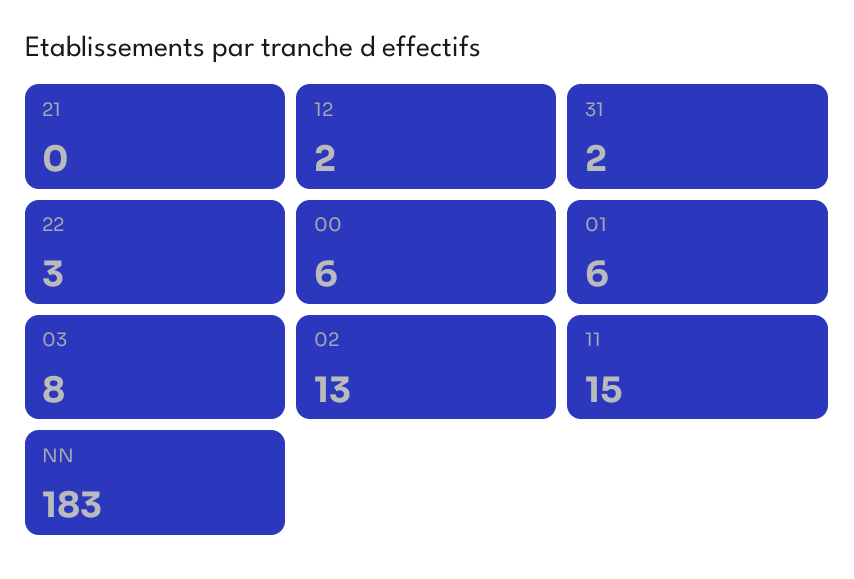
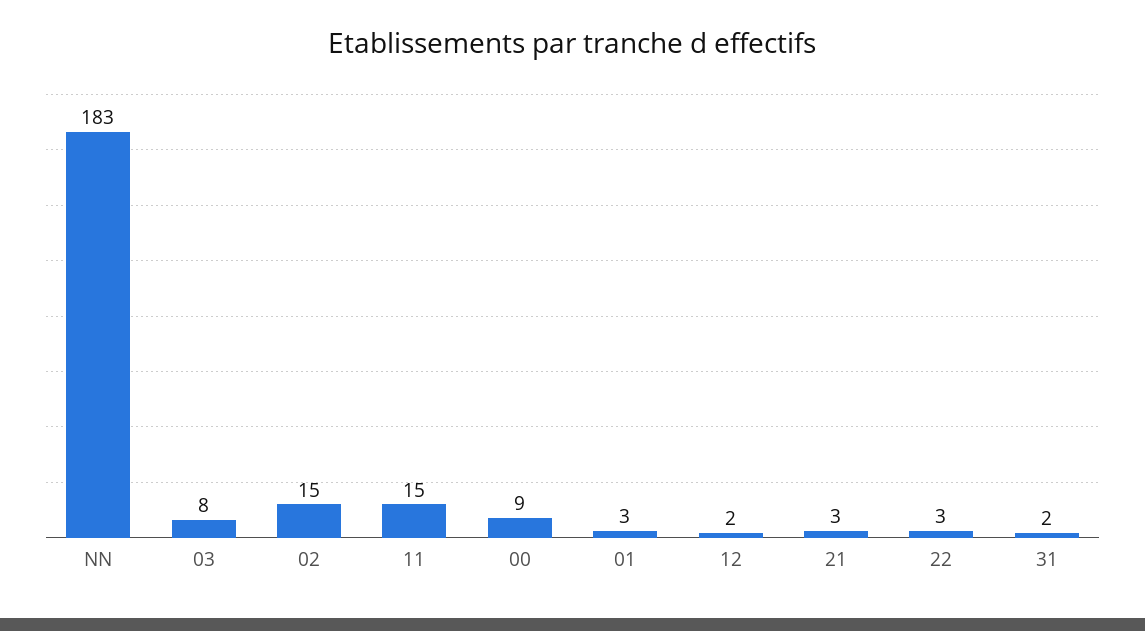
21: 0 -> 3
00: 6 -> 9
01: 6 -> 3
02: 13 -> 15

